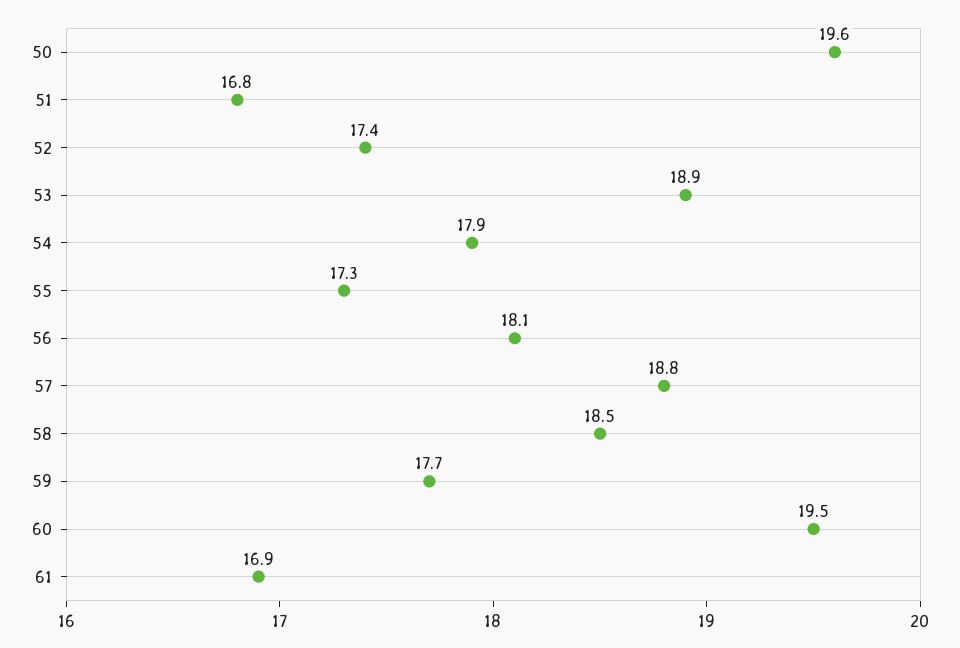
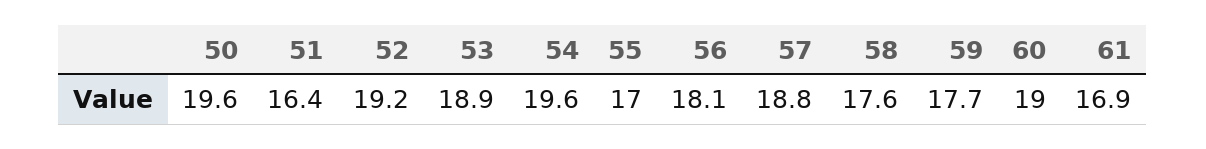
51: 16.8 -> 16.4
52: 17.4 -> 19.2
54: 17.9 -> 19.6
55: 17.3 -> 17
58: 18.5 -> 17.6
60: 19.5 -> 19

